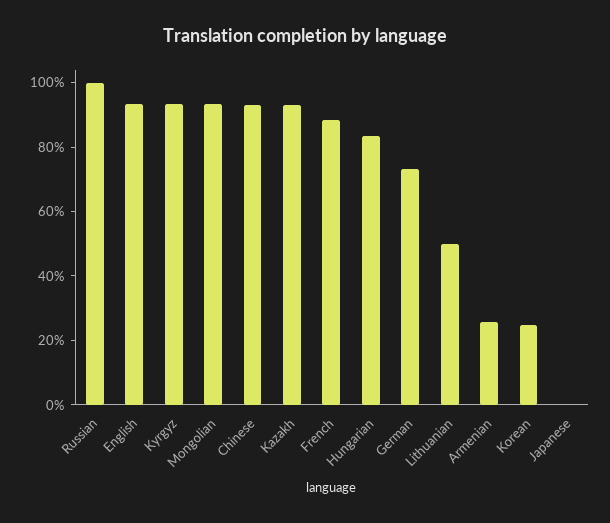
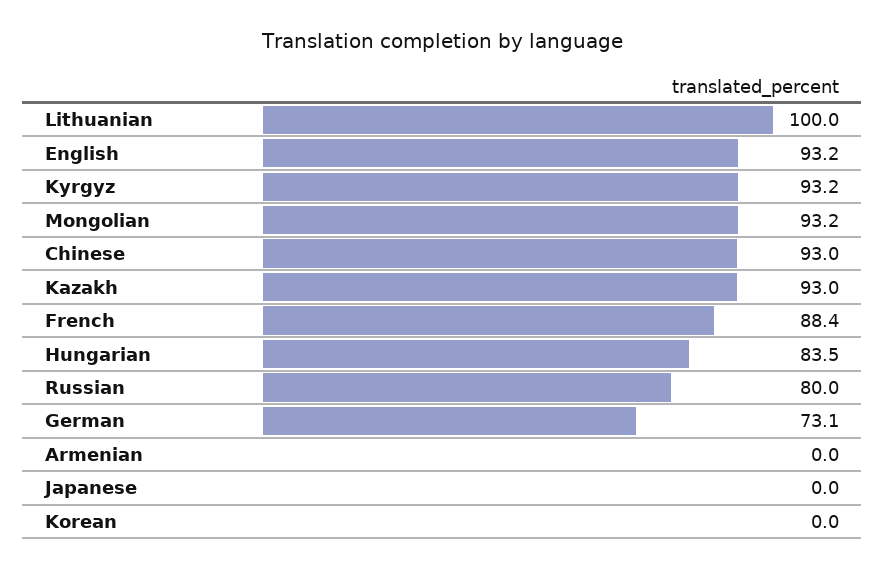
Russian: 100 -> 80
Lithuanian: 50 -> 100
Armenian: 25 -> 0
Korean: 25 -> 0

